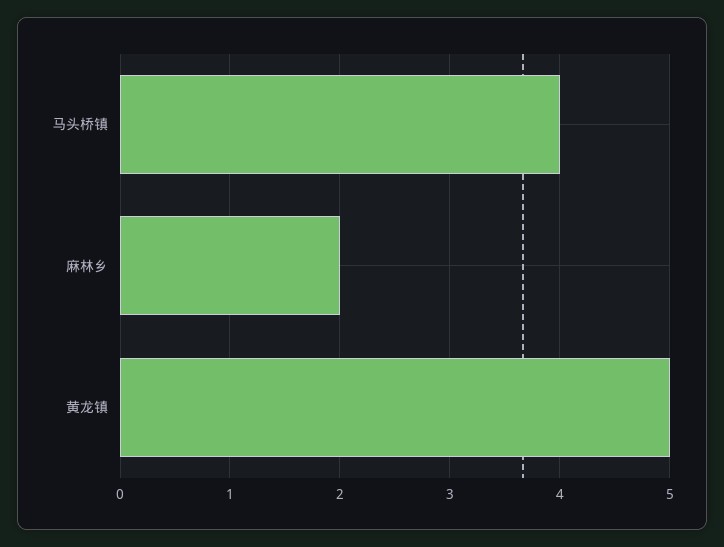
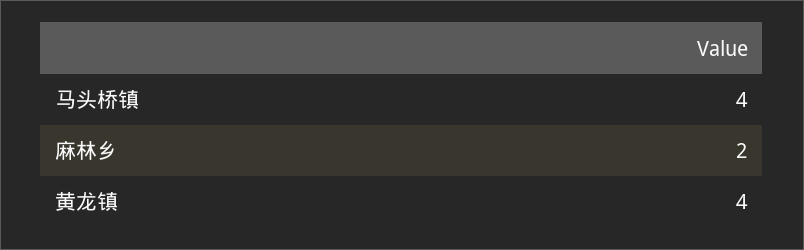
黄龙镇: 5 -> 4

